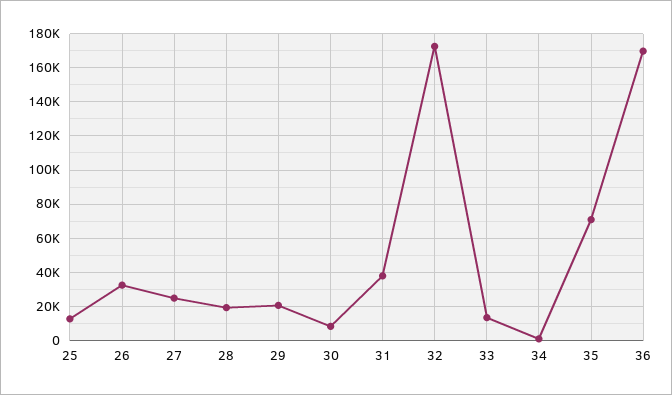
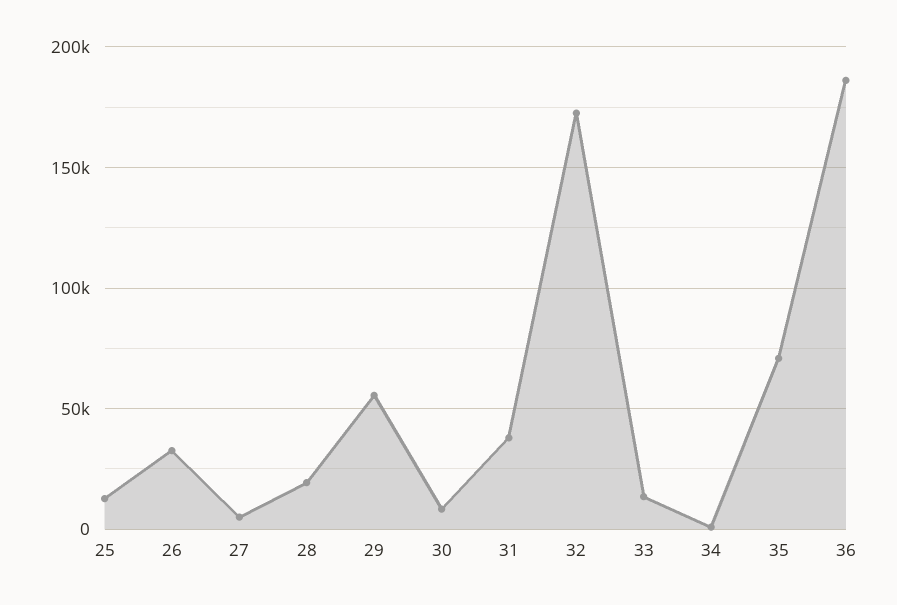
27: 25000 -> 5000
29: 20000 -> 55000
36: 170000 -> 185000

